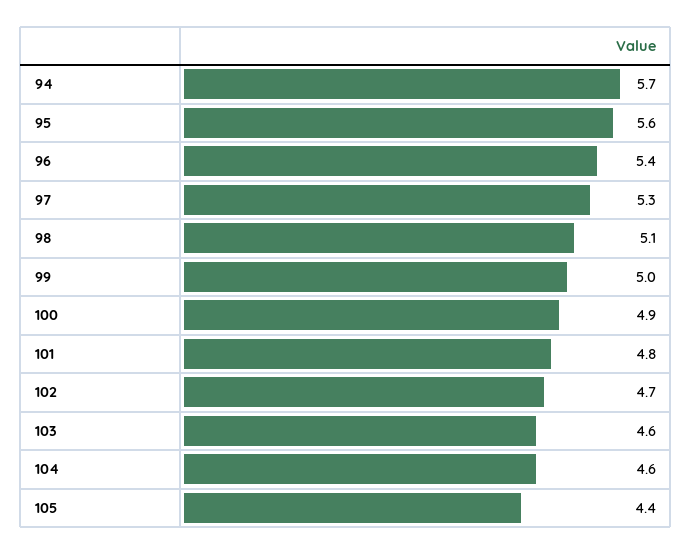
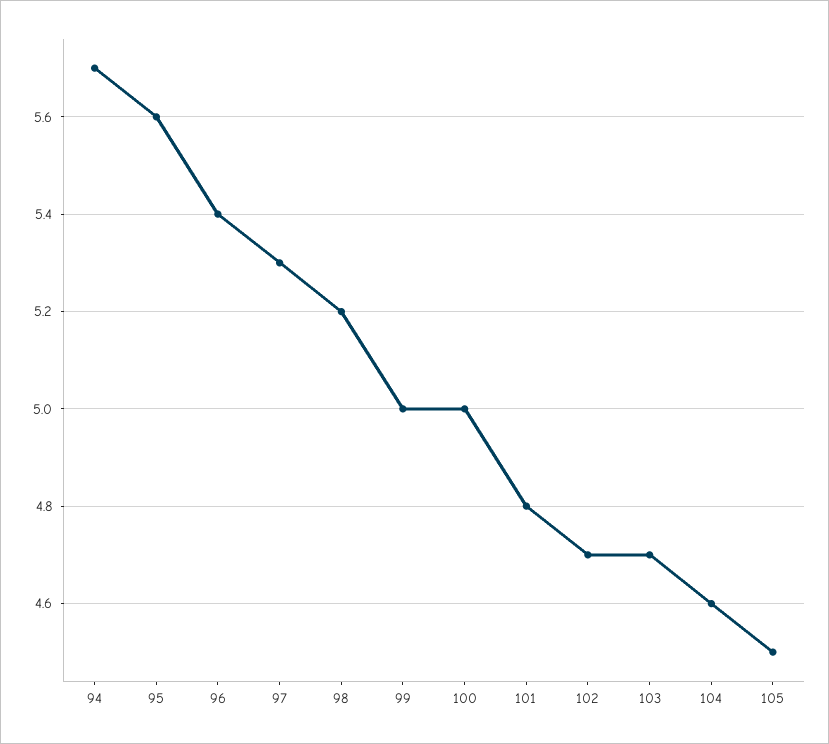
98: 5.1 -> 5.2
100: 4.9 -> 5
103: 4.6 -> 4.7
105: 4.4 -> 4.5

